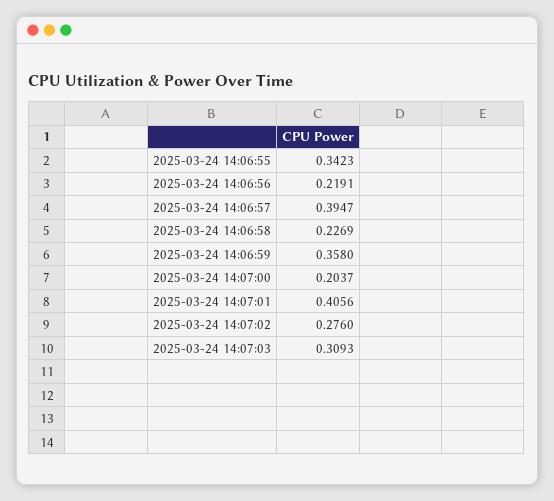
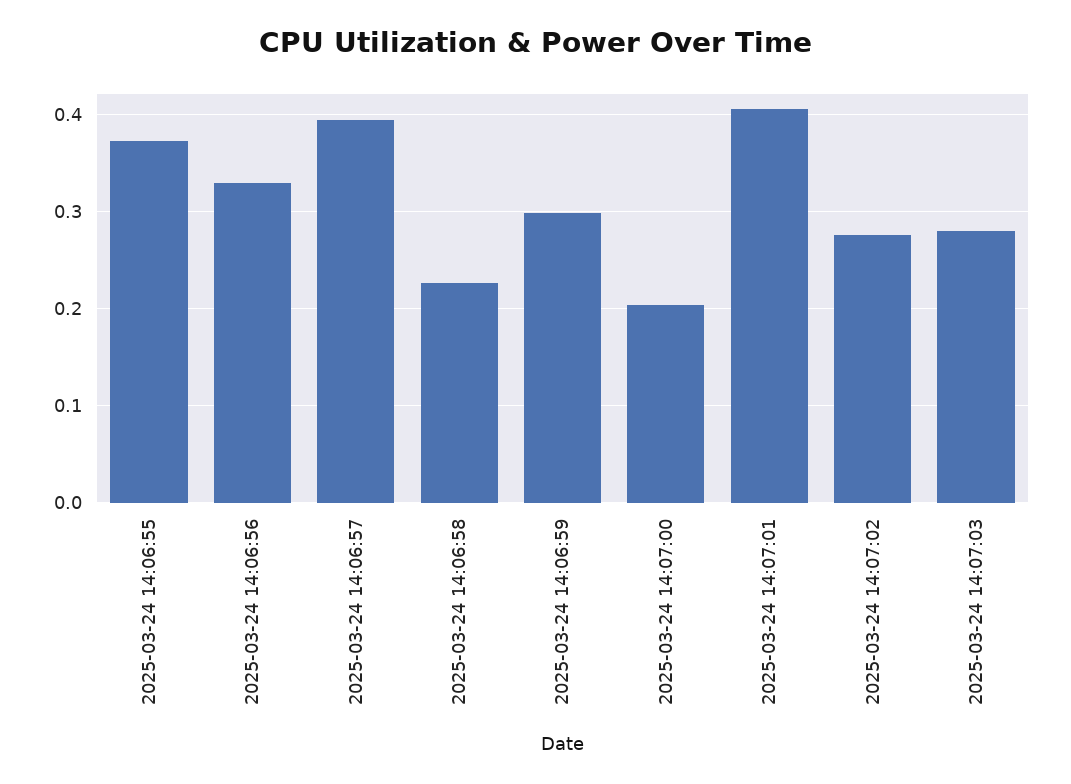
2025-03-24 14:06:55: 0.3423 -> 0.37
2025-03-24 14:06:56: 0.2191 -> 0.33
2025-03-24 14:06:59: 0.358 -> 0.3
2025-03-24 14:07:03: 0.3093 -> 0.28

